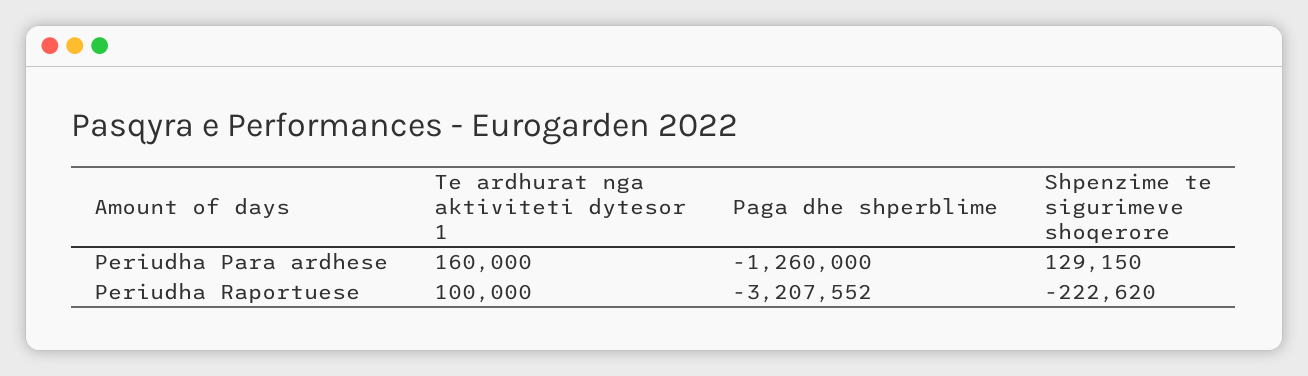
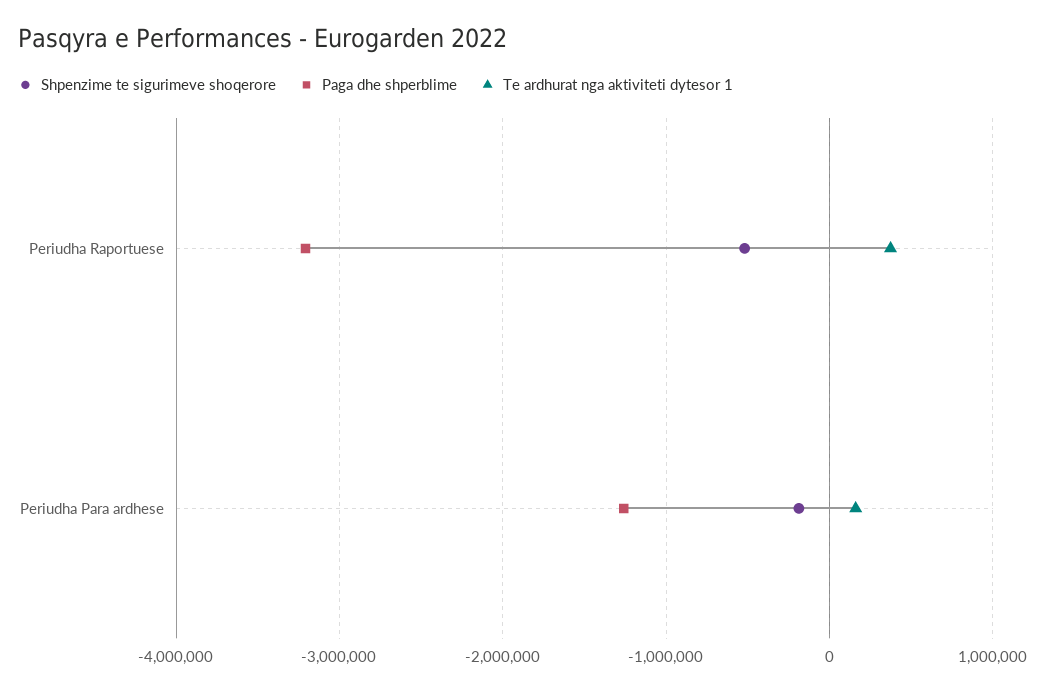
Shpenzime te sigurimeve shoqerore, Periudha Para ardhese: 129150 -> -200000
Te ardhurat nga aktiviteti dytesor 1, Periudha Raportuese: 100000 -> 400000
Shpenzime te sigurimeve shoqerore, Periudha Raportuese: -222620 -> -500000

